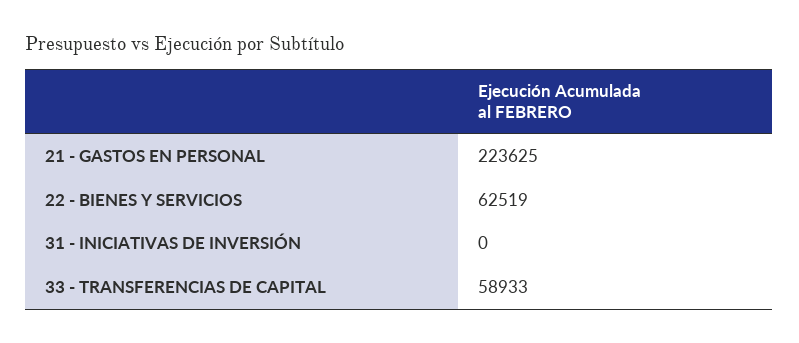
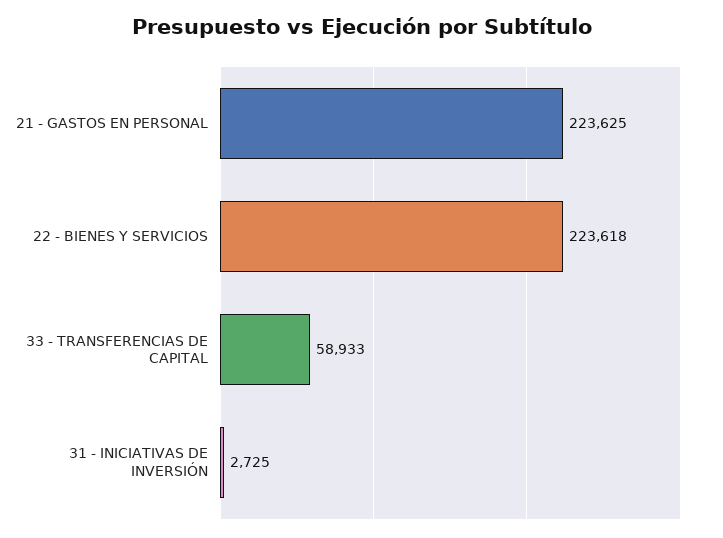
22 - BIENES Y SERVICIOS: 62519 -> 223618
31 - INICIATIVAS DE INVERSIÓN: 0 -> 2725

